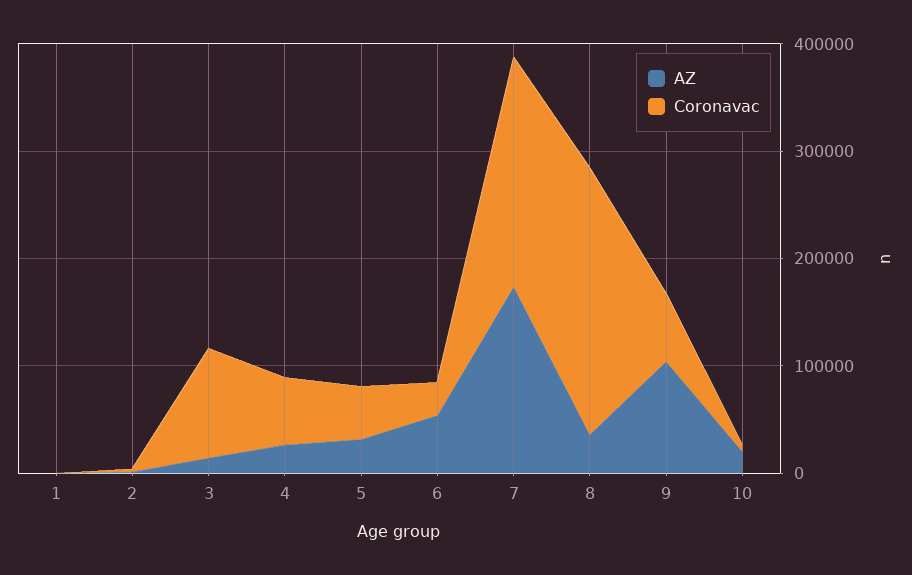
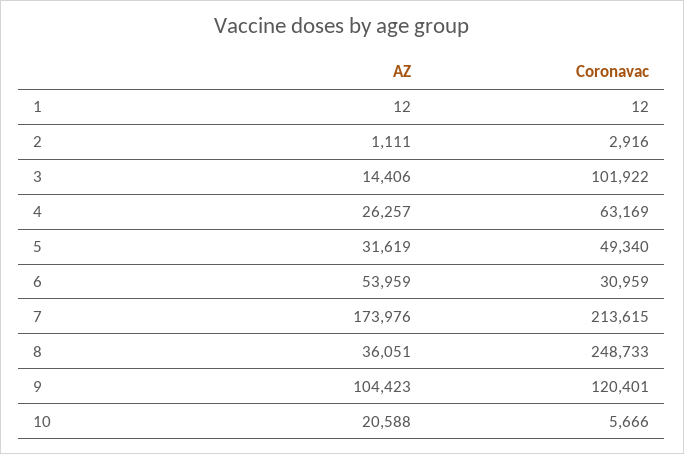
Coronavac, 9: 60000 -> 120401

